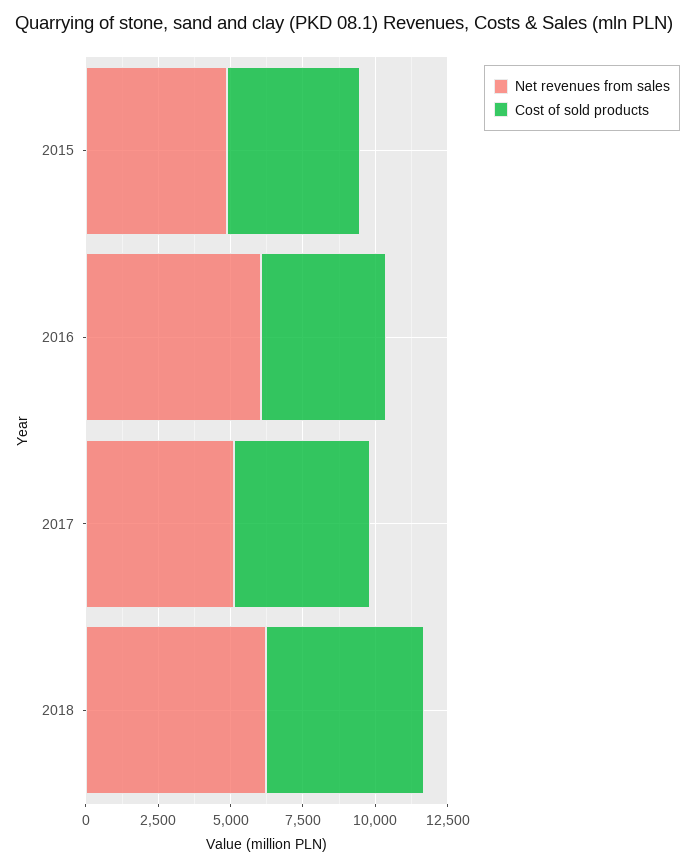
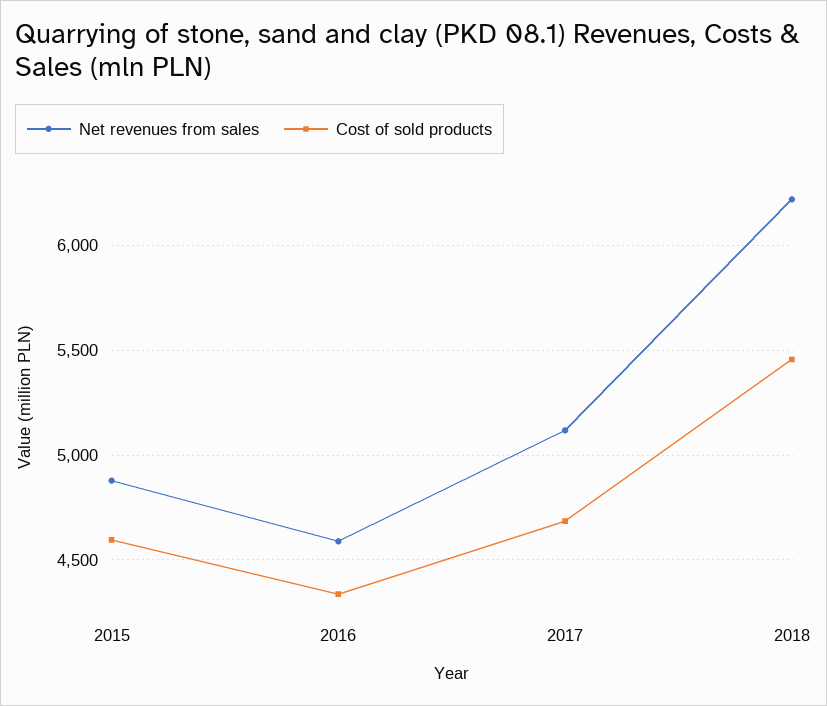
Net revenues from sales, 2016: 6000 -> 4600

